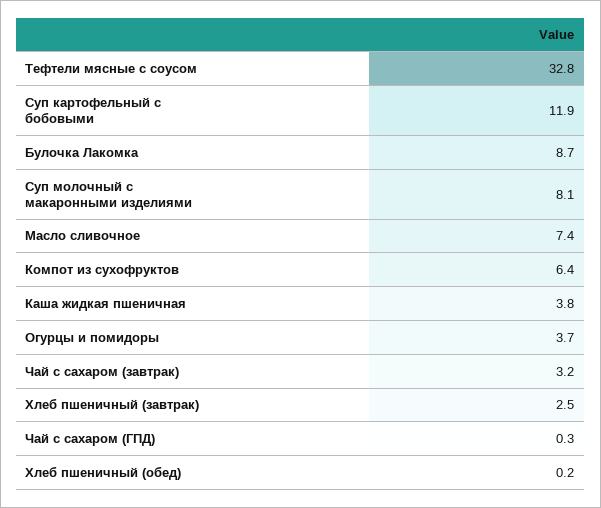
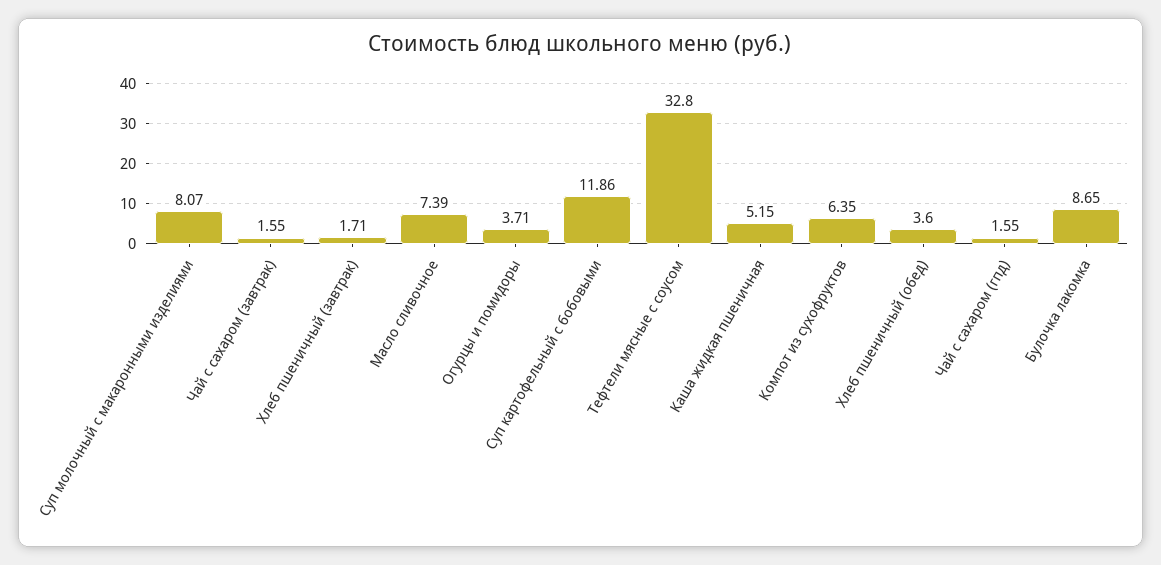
Каша жидкая пшеничная: 3.8 -> 5.15
Чай с сахаром (завтрак): 3.2 -> 1.55
Хлеб пшеничный (завтрак): 2.5 -> 1.71
Чай с сахаром (ГПД): 0.3 -> 1.55
Хлеб пшеничный (обед): 0.2 -> 3.6

